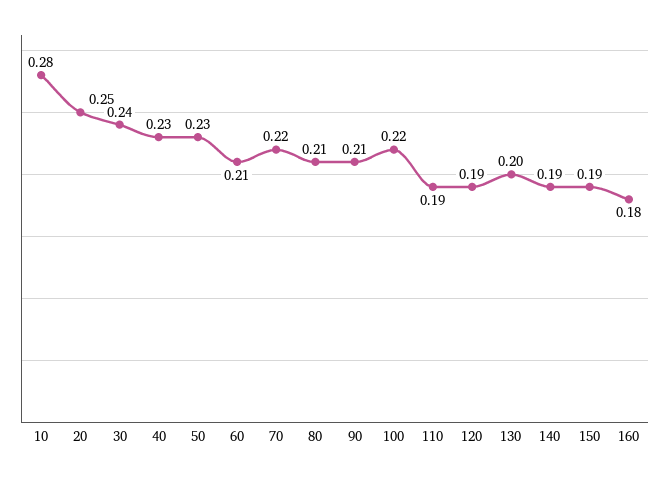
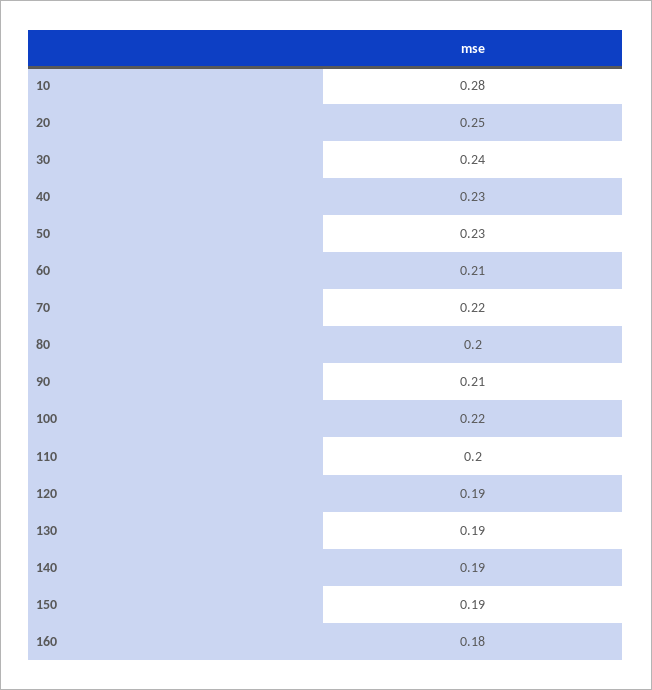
80: 0.21 -> 0.2
110: 0.19 -> 0.2
130: 0.2 -> 0.19

